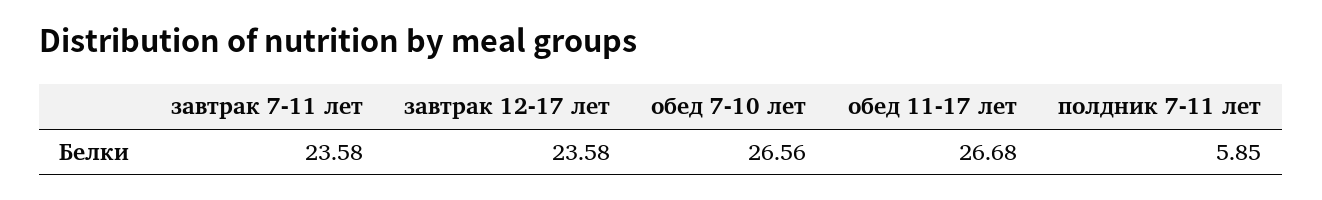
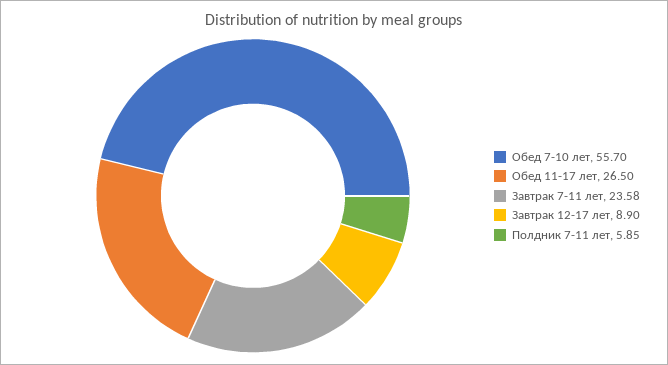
завтрак 12-17 лет: 23.58 -> 8.9
обед 7-10 лет: 26.56 -> 55.7
обед 11-17 лет: 26.68 -> 26.5

